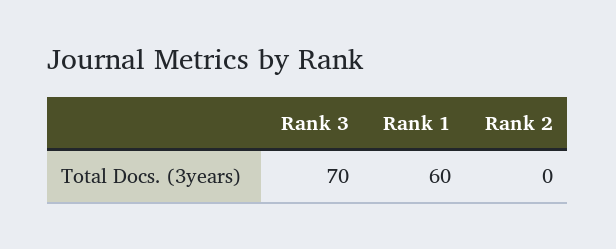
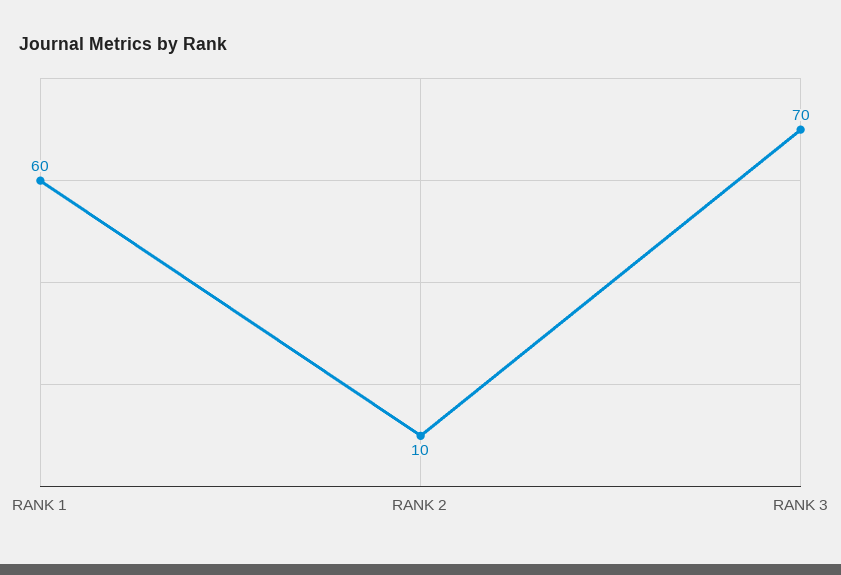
Rank 2: 0 -> 10

